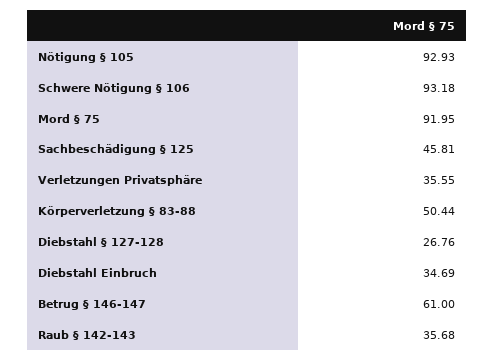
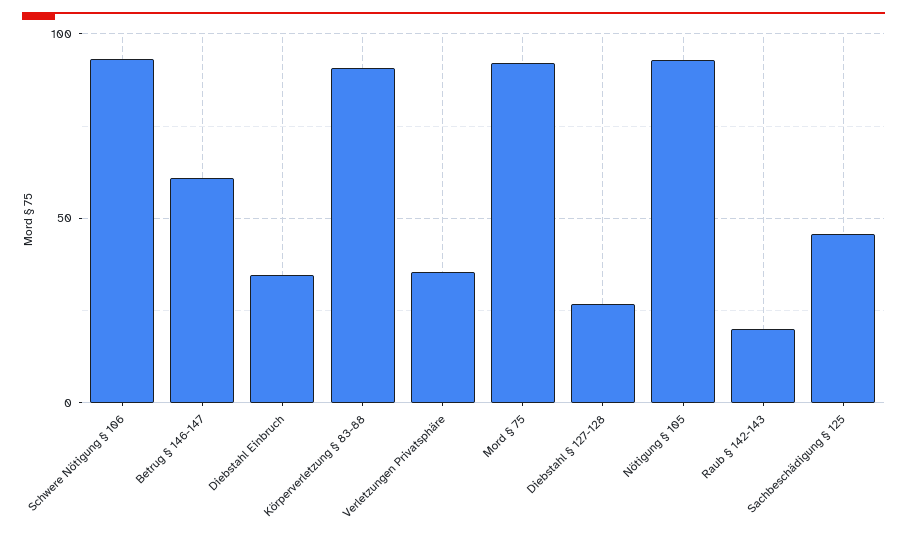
Körperverletzung § 83-88: 50.44 -> 90
Raub § 142-143: 35.68 -> 20

